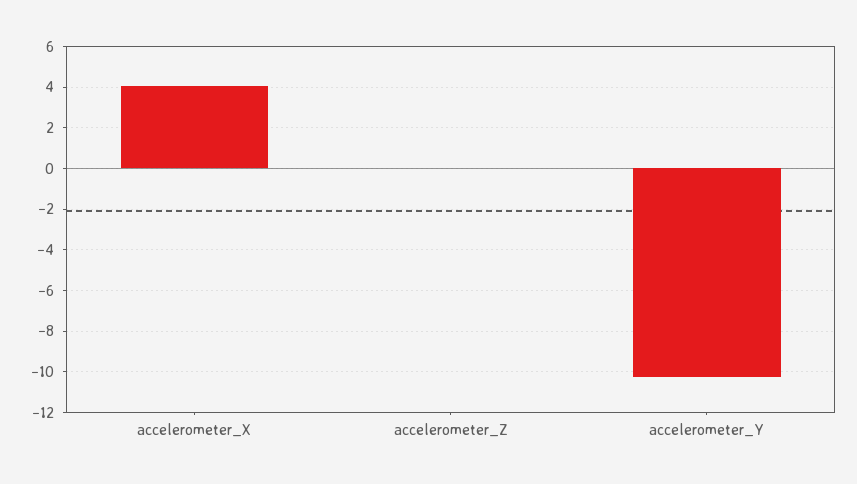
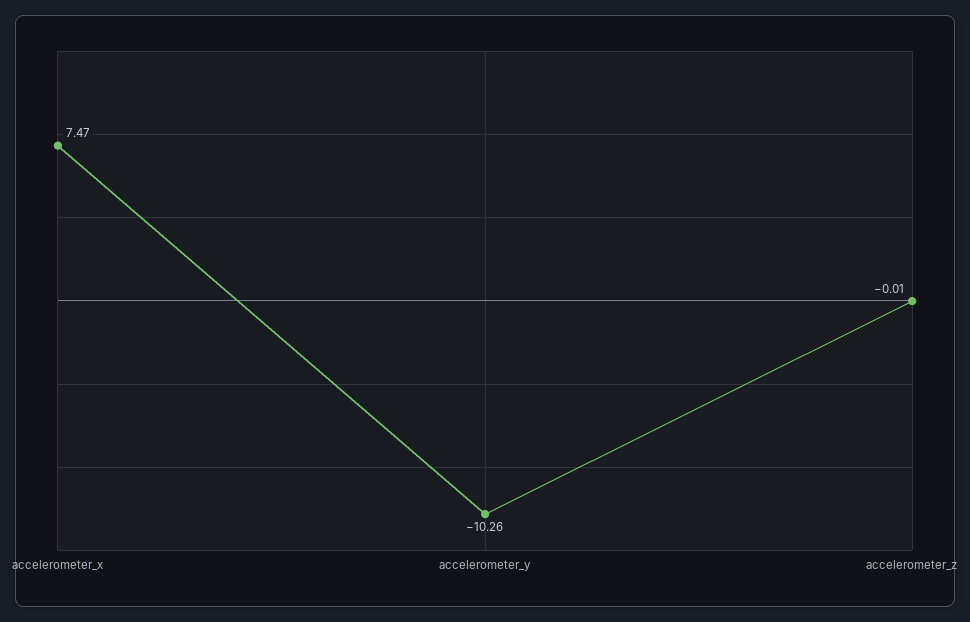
accelerometer_X: 4 -> 7.47

